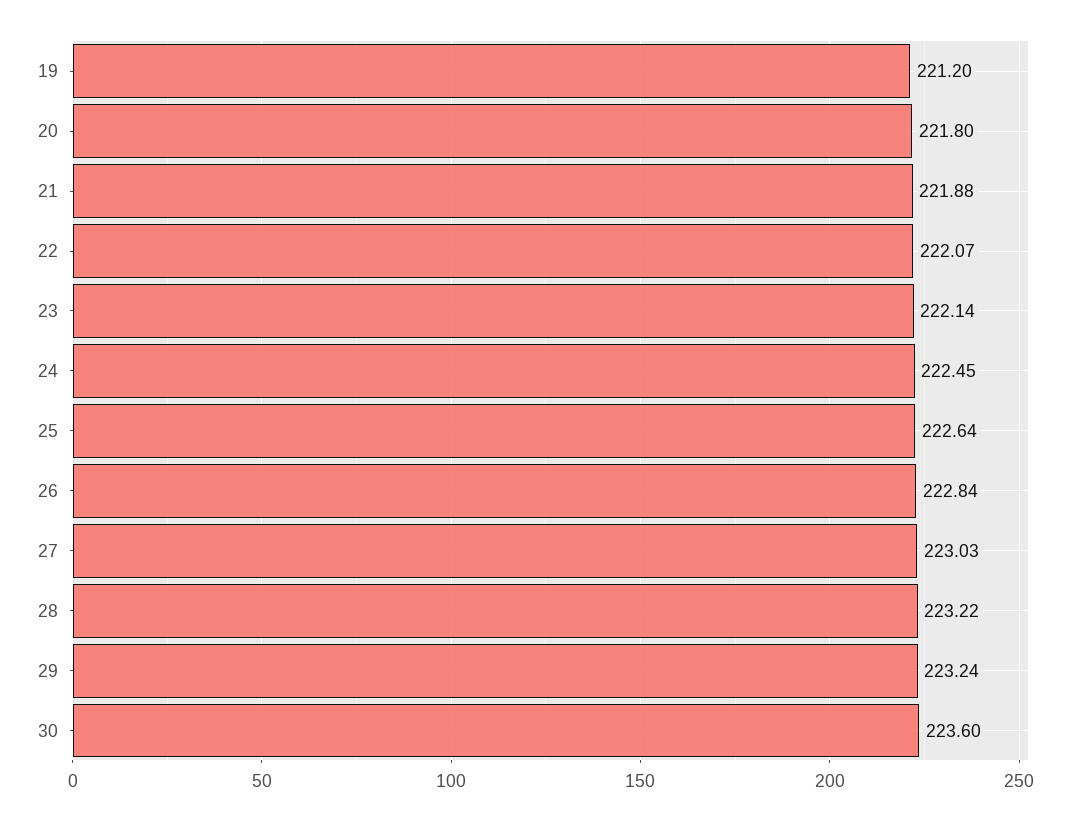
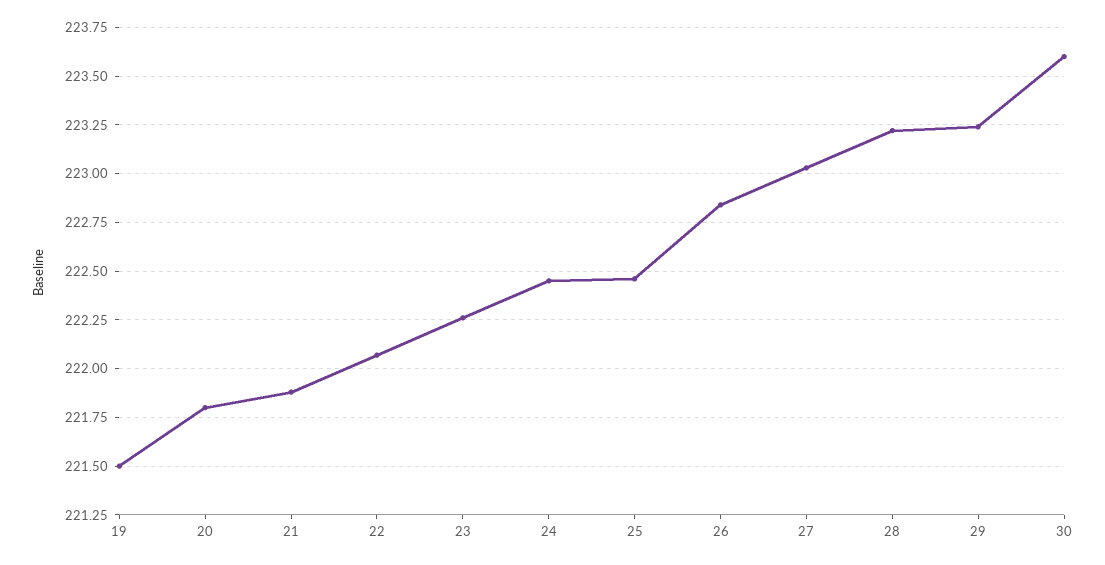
19: 221.2 -> 221.5
23: 222.14 -> 222.25
25: 222.64 -> 222.45

